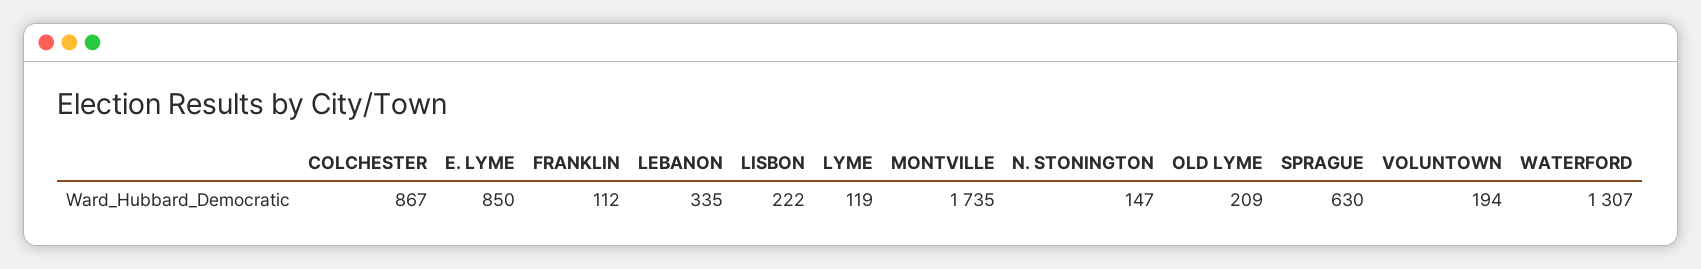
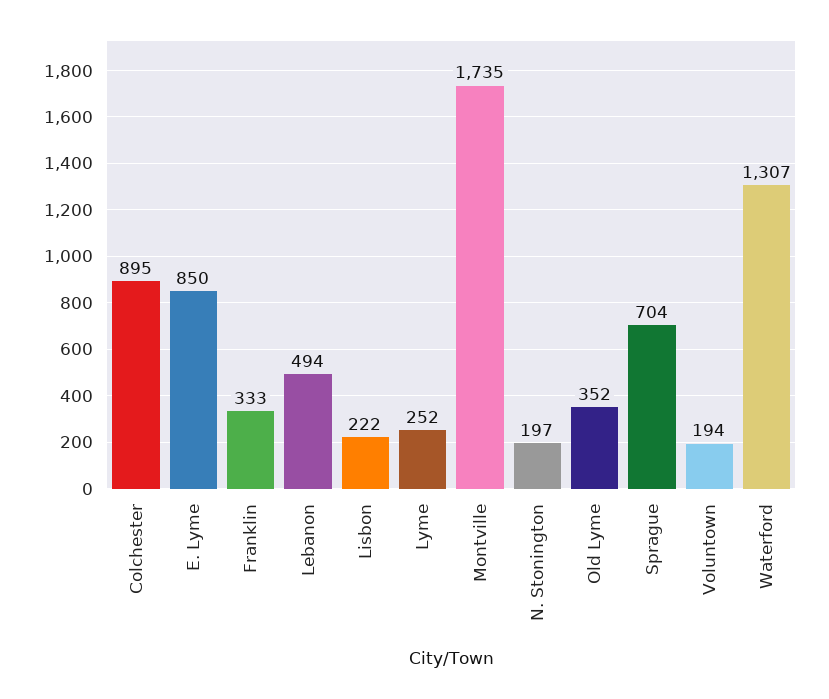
COLCHESTER: 867 -> 895
FRANKLIN: 112 -> 333
LEBANON: 335 -> 494
LYME: 119 -> 252
N. STONINGTON: 147 -> 197
OLD LYME: 209 -> 352
SPRAGUE: 630 -> 704

